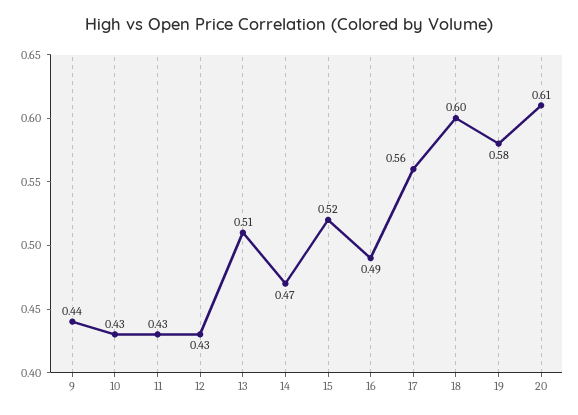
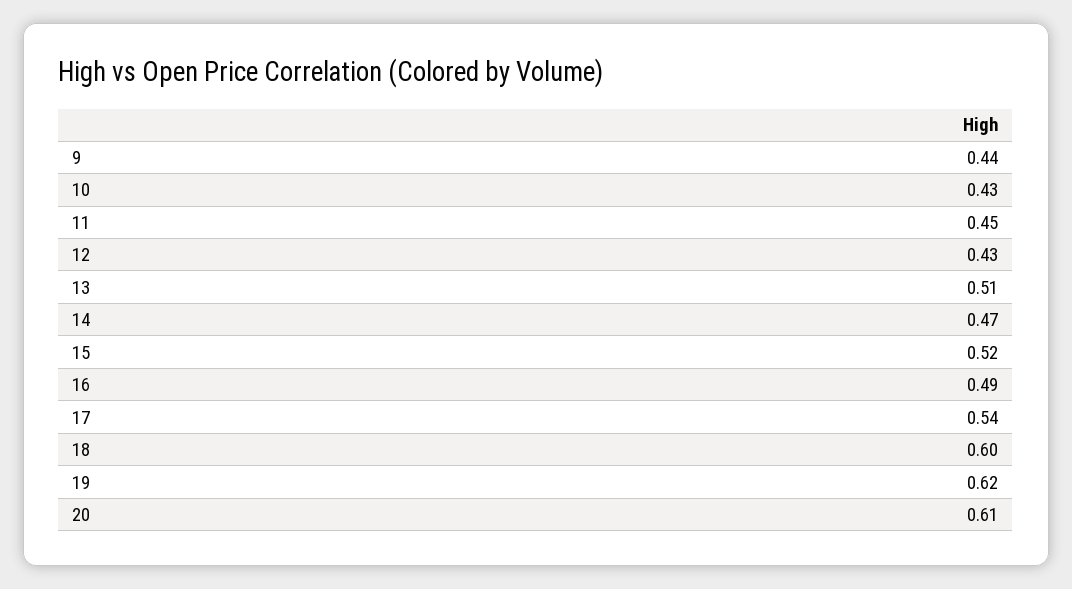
11: 0.43 -> 0.45
17: 0.56 -> 0.54
19: 0.58 -> 0.62

